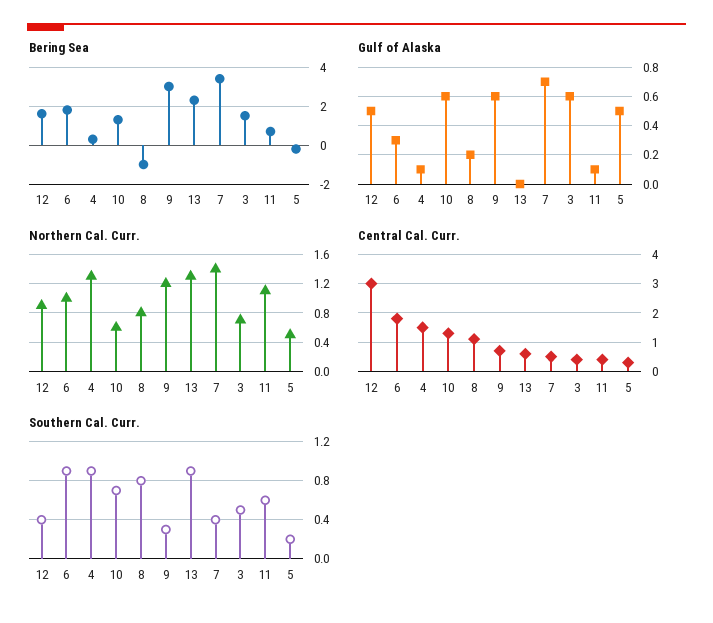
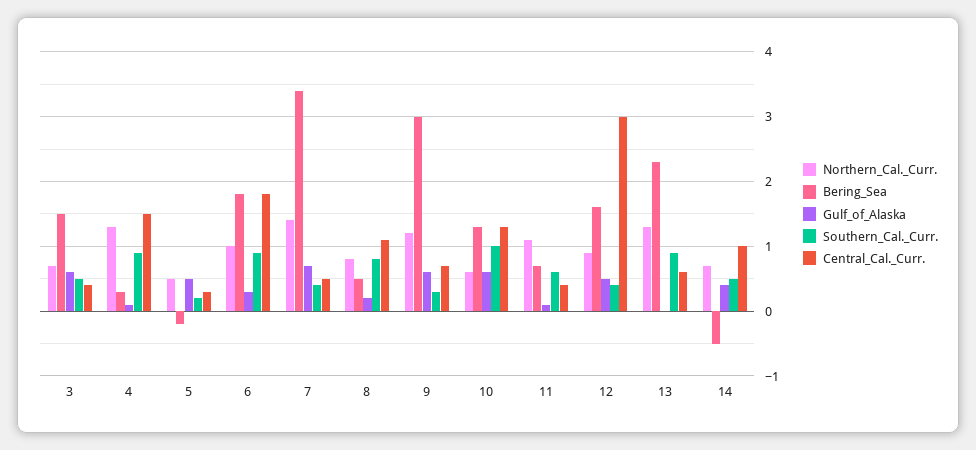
Bering Sea, 8: -1 -> 0.5
Southern Cal. Curr., 10: 0.7 -> 1
Northern Cal. Curr., 14: none -> 0.7
Bering Sea, 14: none -> -0.5
Gulf of Alaska, 14: none -> 0.4
Southern Cal. Curr., 14: none -> 0.5
Central Cal. Curr., 14: none -> 1

